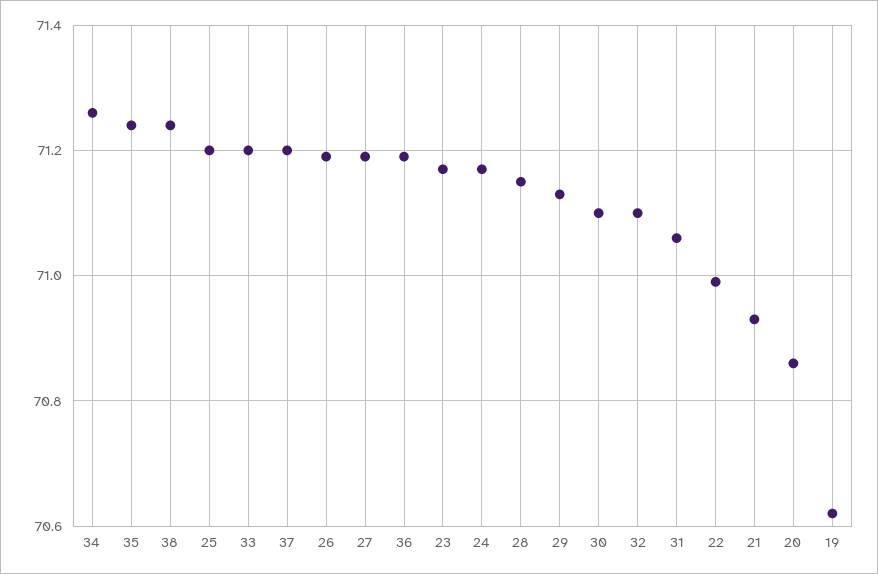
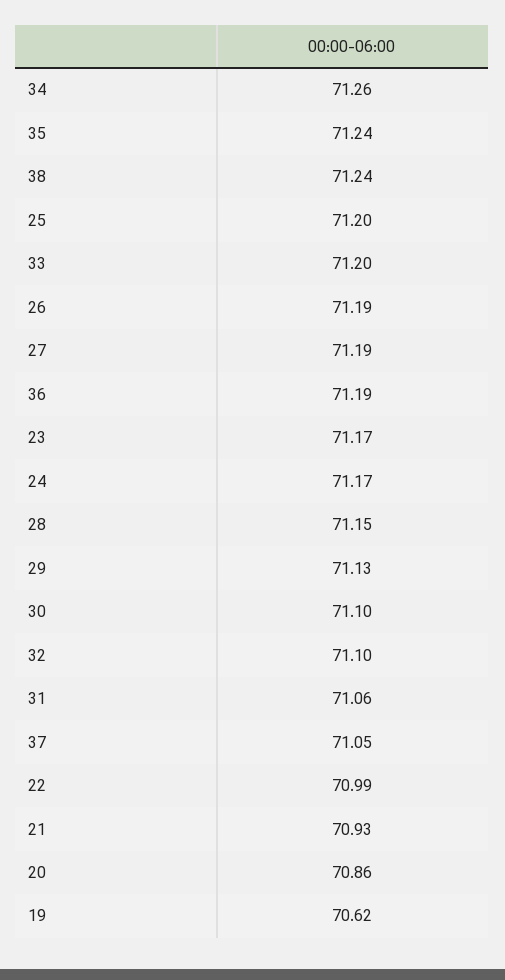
37: 71.2 -> 71.05

